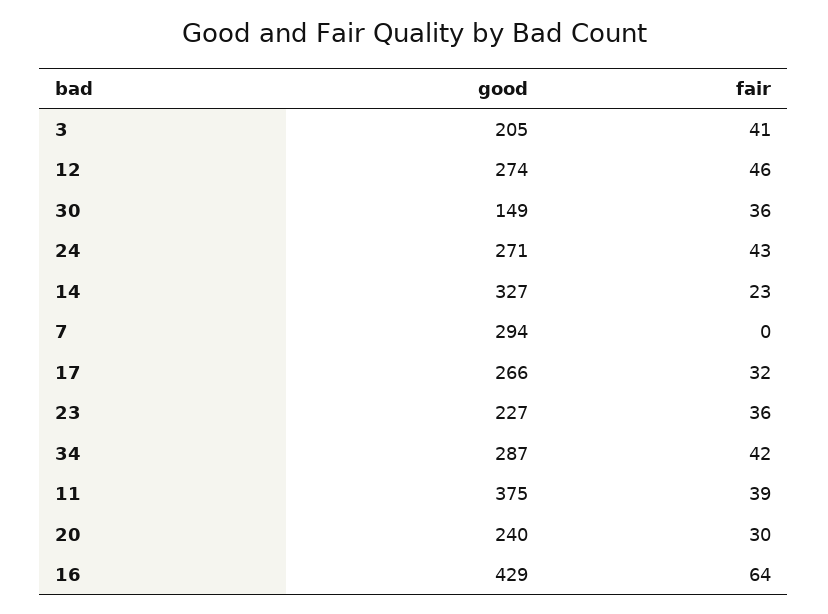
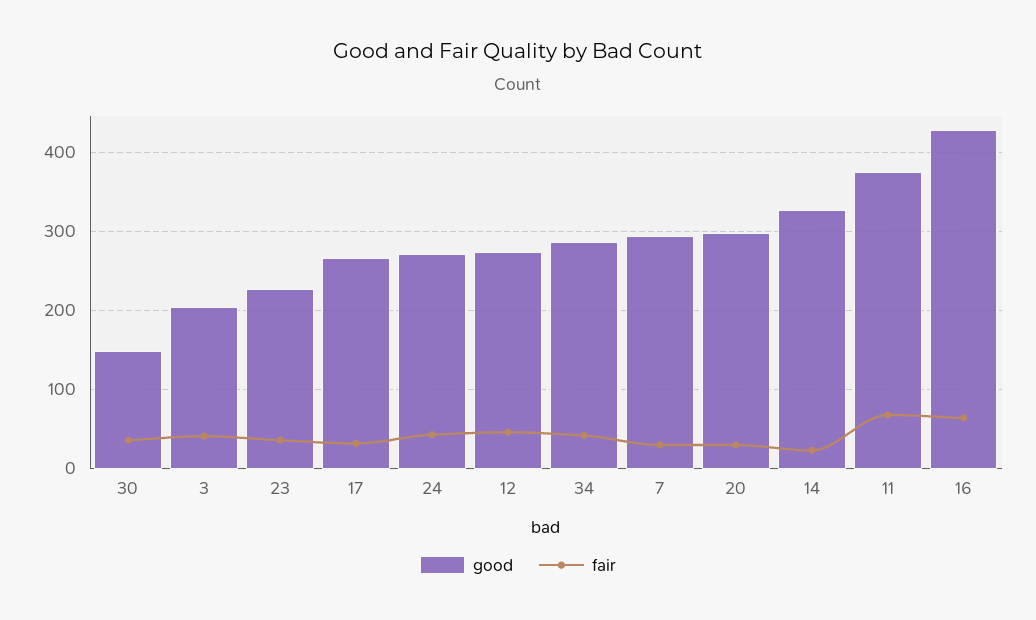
fair, 7: 0 -> 30
fair, 11: 39 -> 70
good, 20: 240 -> 300

